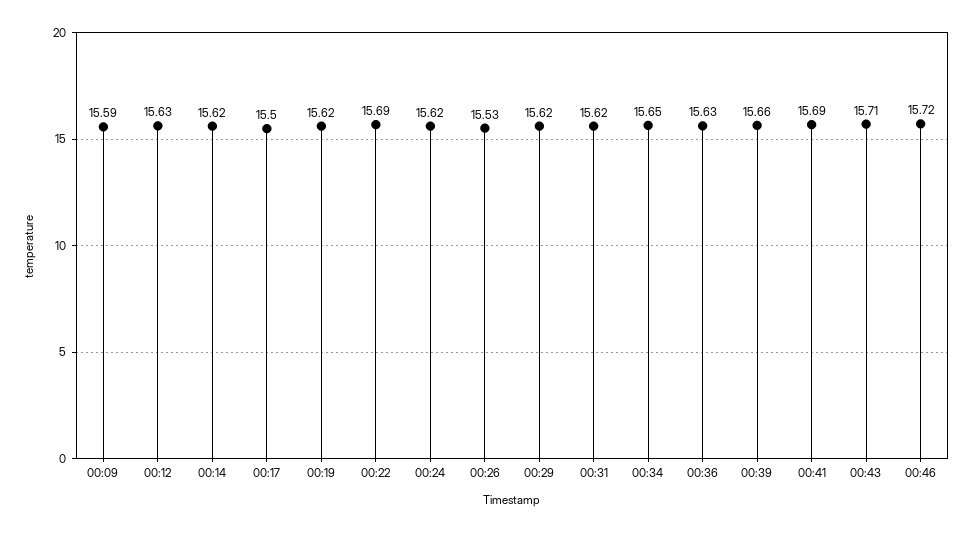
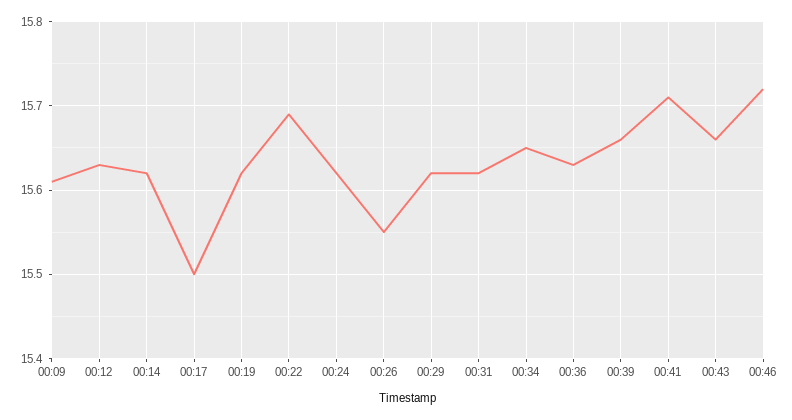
00:09: 15.59 -> 15.61
00:26: 15.53 -> 15.55
00:41: 15.69 -> 15.71
00:43: 15.71 -> 15.66

